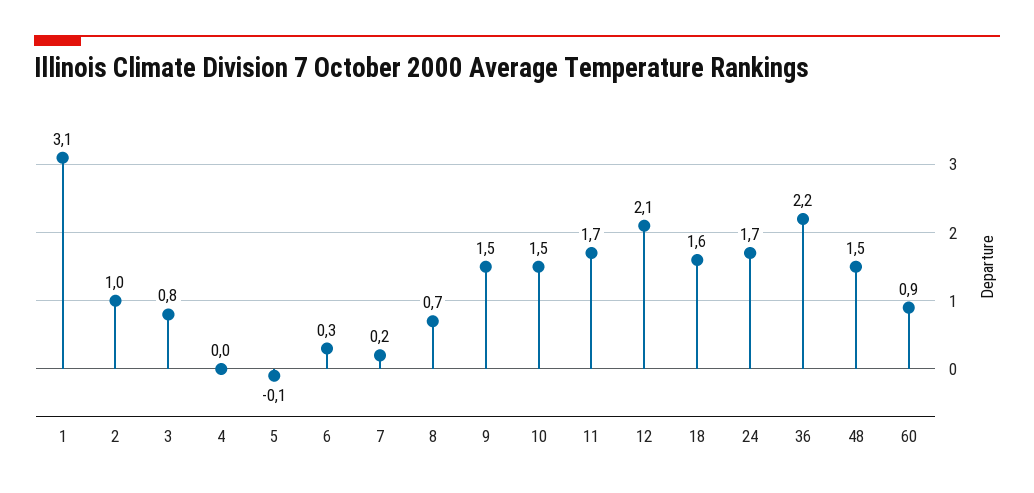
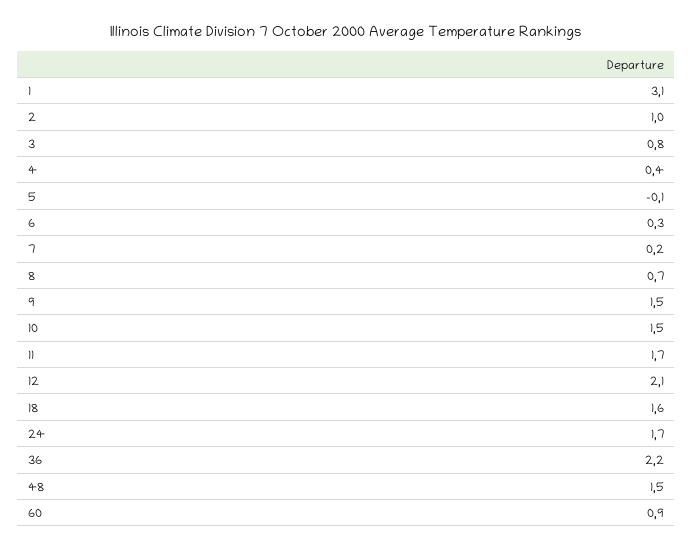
4: 0 -> 0.4

